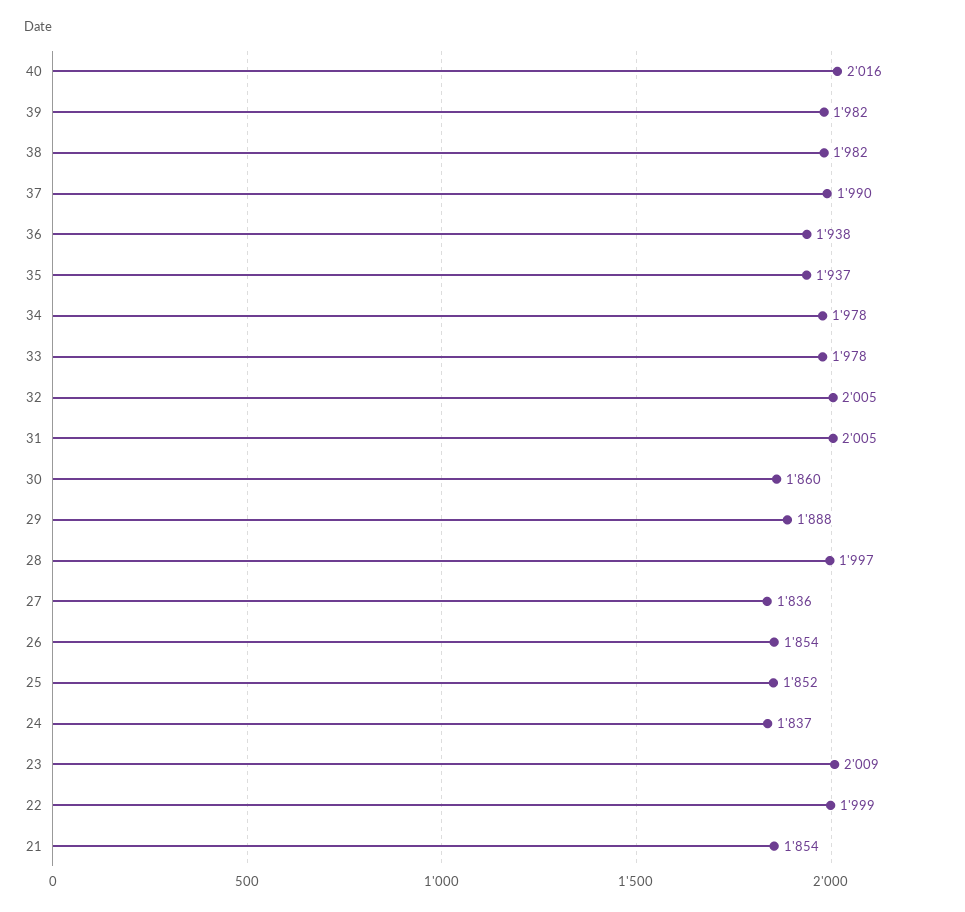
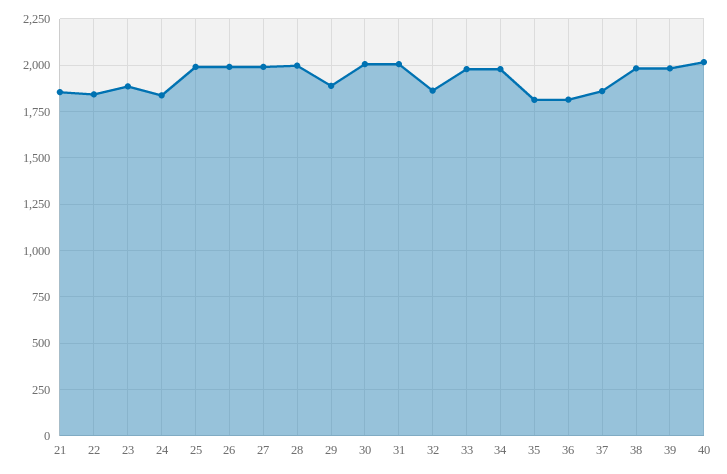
37: 1990 -> 1850
36: 1938 -> 1800
35: 1937 -> 1800
32: 2005 -> 1850
30: 1860 -> 2000
27: 1836 -> 2000
26: 1854 -> 2000
25: 1852 -> 2000
23: 2009 -> 1900
22: 1999 -> 1850

